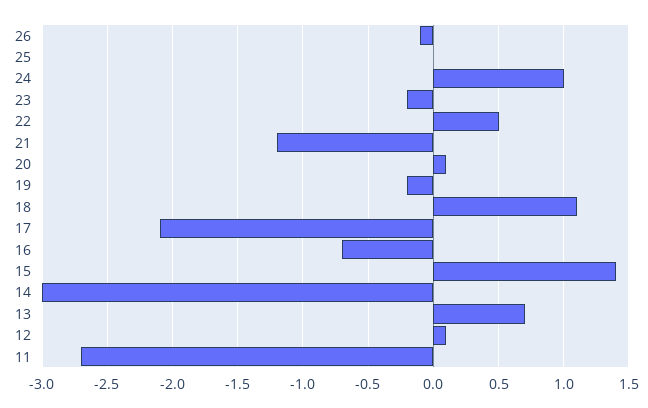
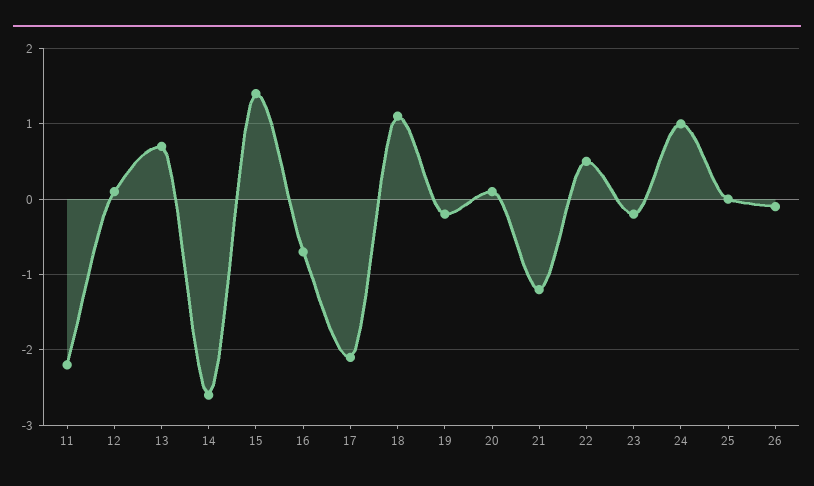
14: -3 -> -2.6
11: -2.7 -> -2.2

